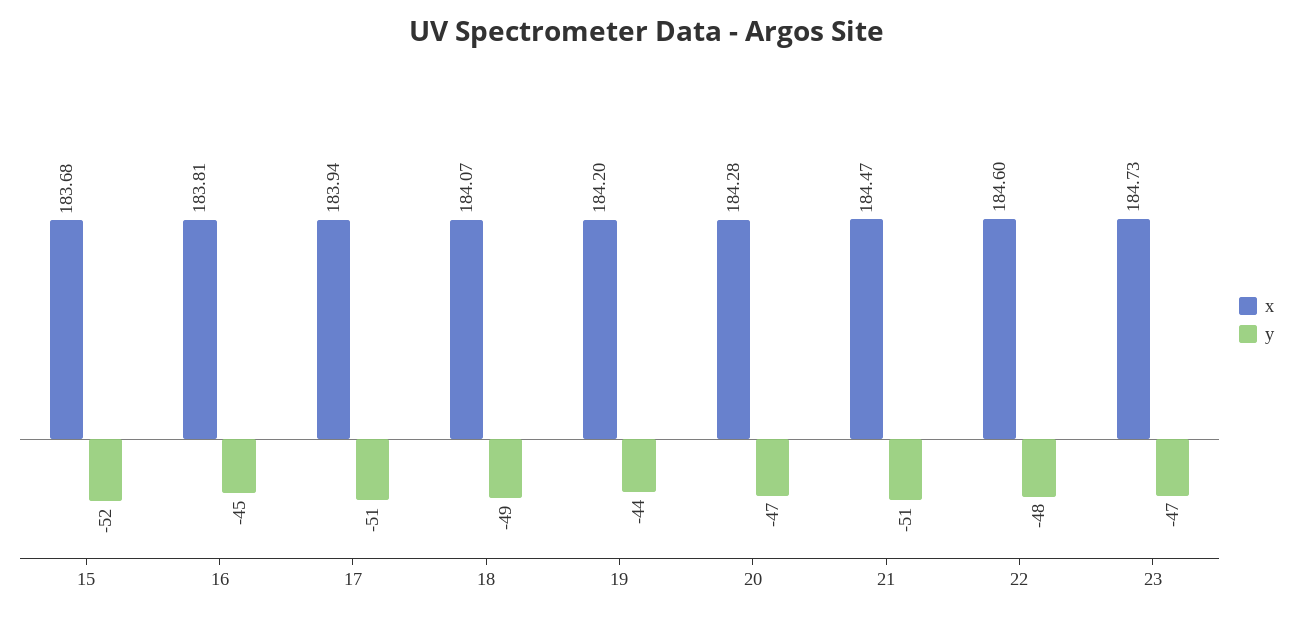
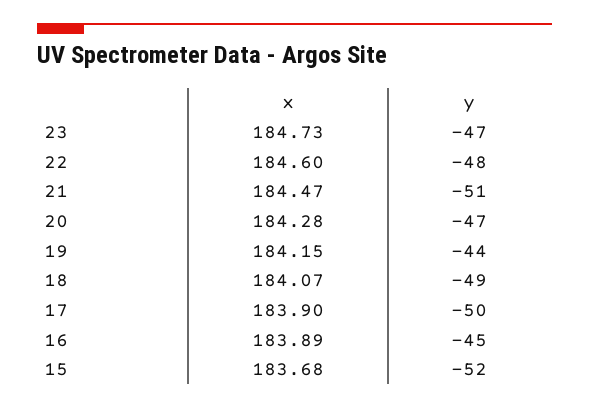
x, 16: 183.81 -> 183.89
x, 17: 183.94 -> 183.9
y, 17: -51 -> -50
x, 19: 184.2 -> 184.15

